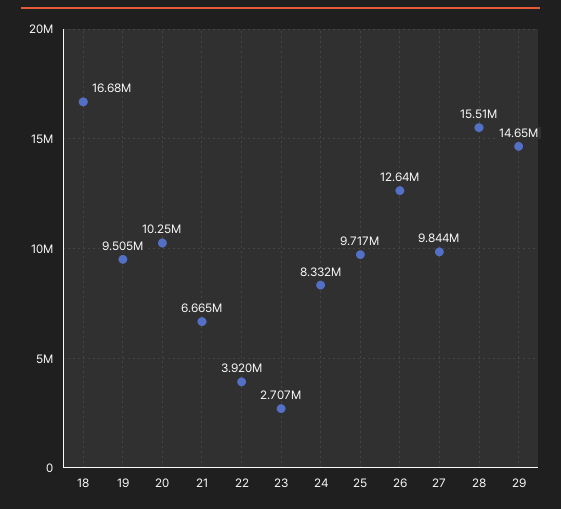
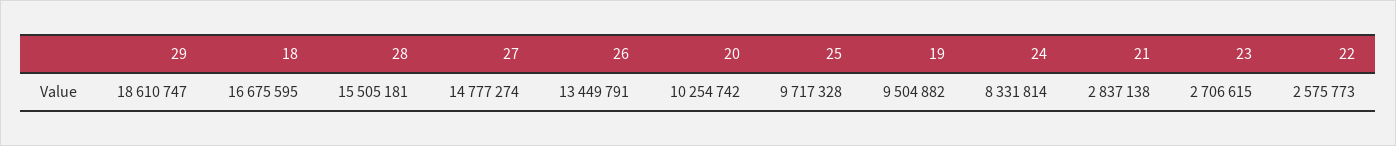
21: 6665000 -> 2837138
22: 3920000 -> 2575773
26: 12640000 -> 13449791
27: 9844000 -> 14777274
29: 14650000 -> 18610747

